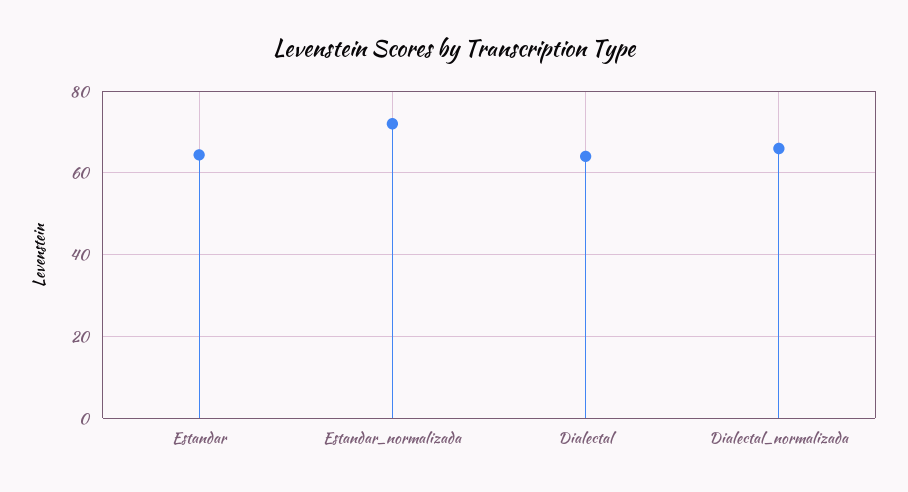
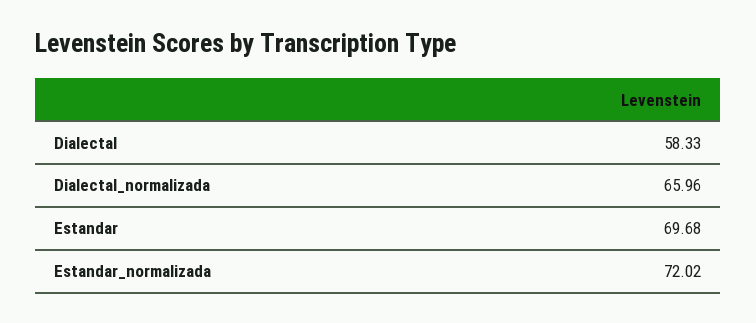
Estandar: 64 -> 69.68
Dialectal: 64 -> 58.33

